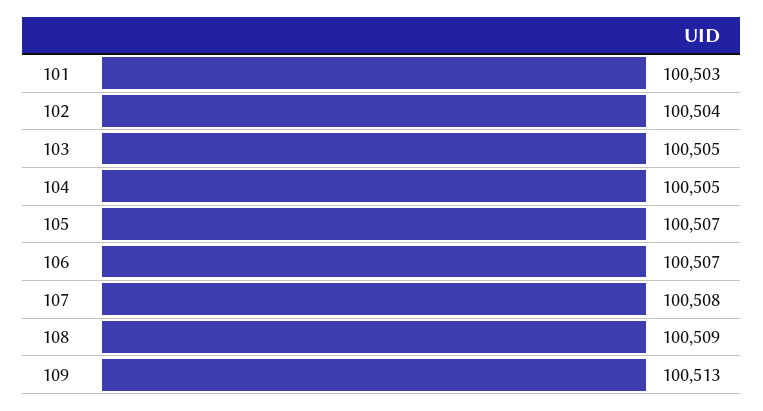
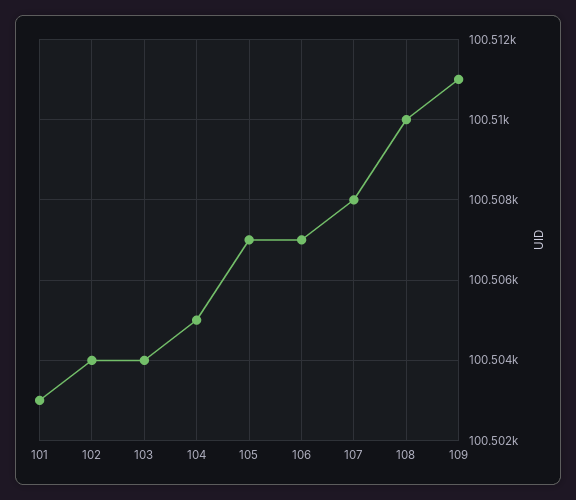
103: 100505 -> 100504
108: 100509 -> 100510
109: 100513 -> 100511

